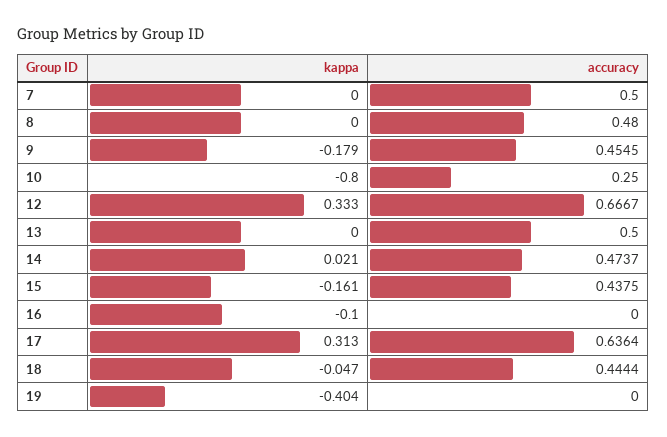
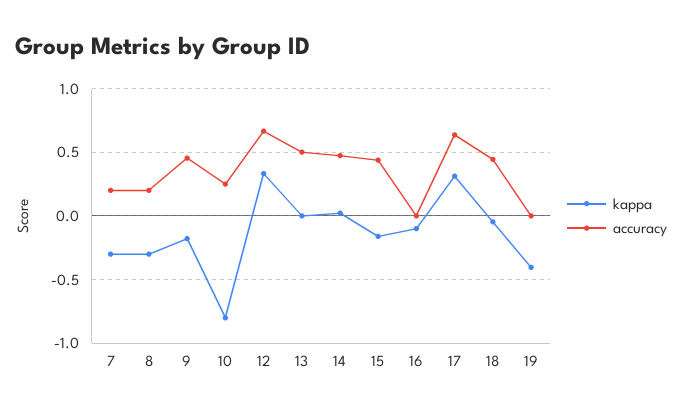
kappa, 7: 0 -> -0.3
accuracy, 7: 0.5 -> 0.2
kappa, 8: 0 -> -0.3
accuracy, 8: 0.48 -> 0.2

